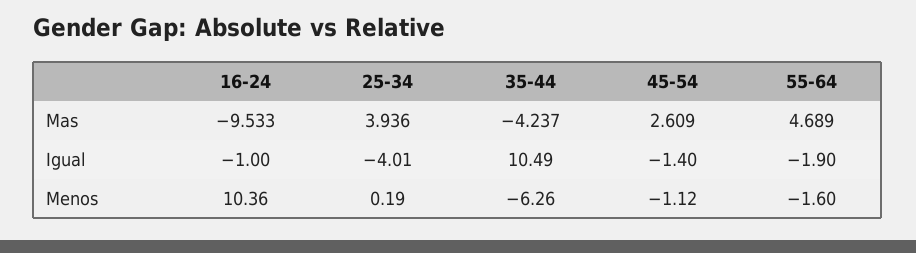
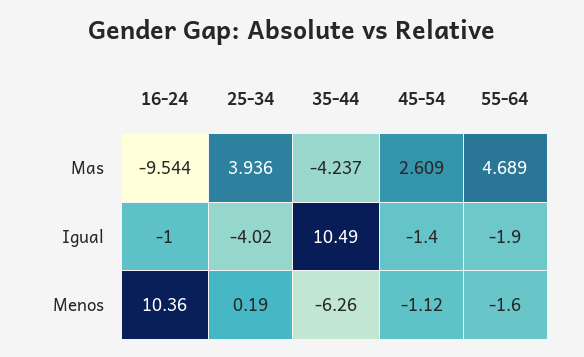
16-24, Mas: -9.533 -> -9.544
25-34, Igual: -4.01 -> -4.02

